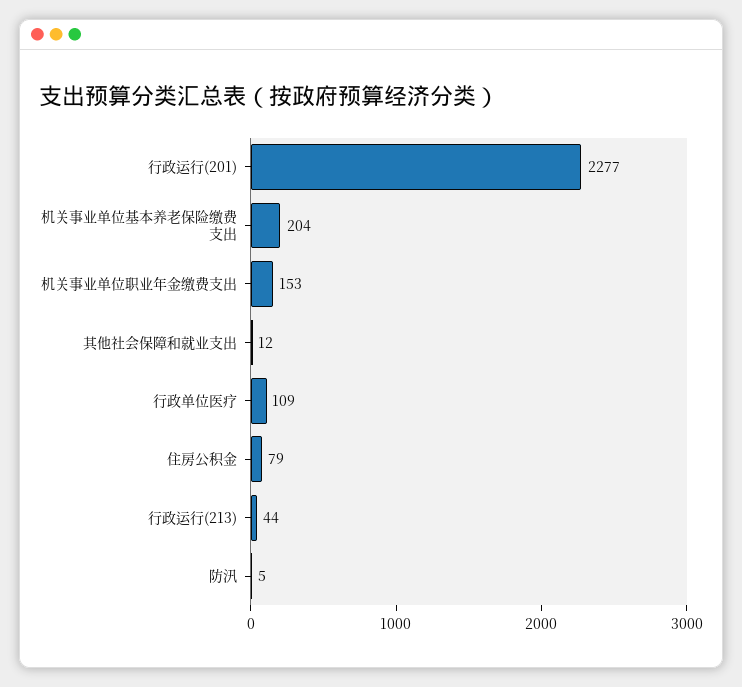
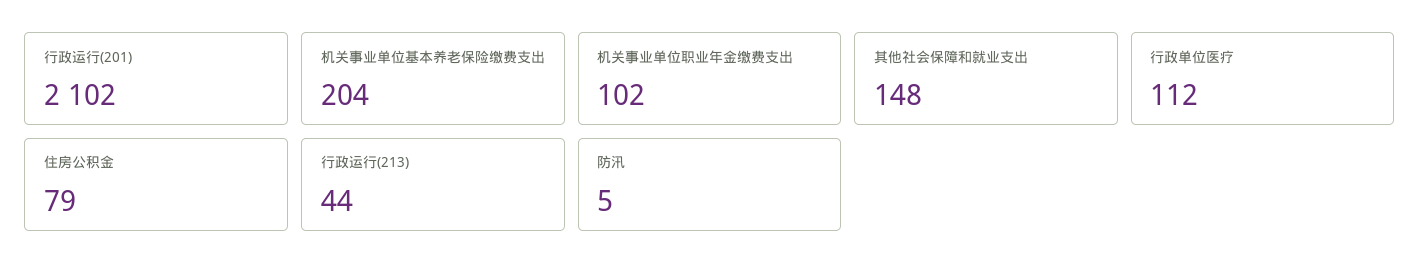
行政运行(201): 2277 -> 2102
机关事业单位职业年金缴费支出: 153 -> 102
其他社会保障和就业支出: 12 -> 148
行政单位医疗: 109 -> 112

